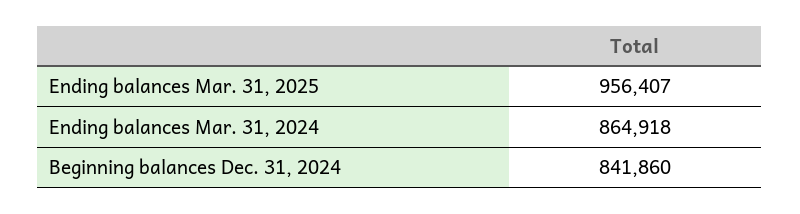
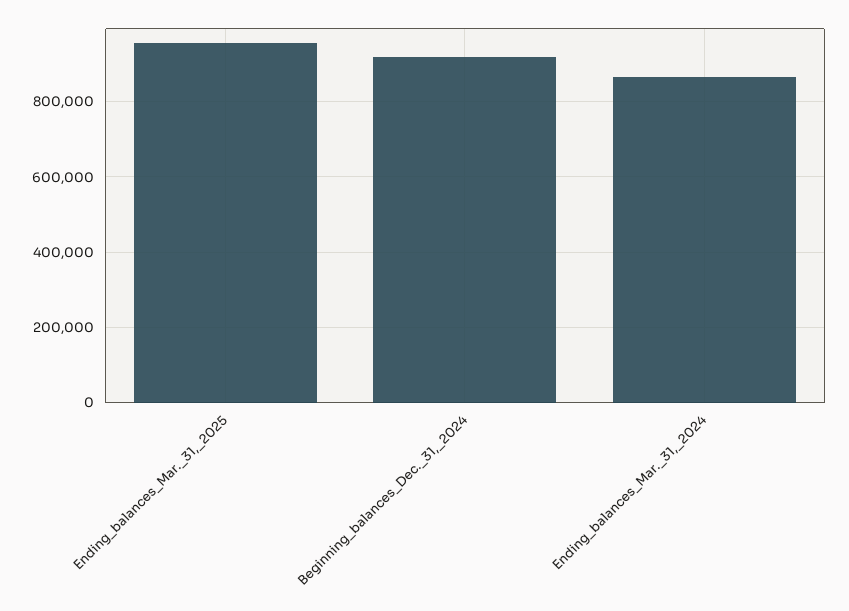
Beginning balances Dec. 31, 2024: 841860 -> 920000

